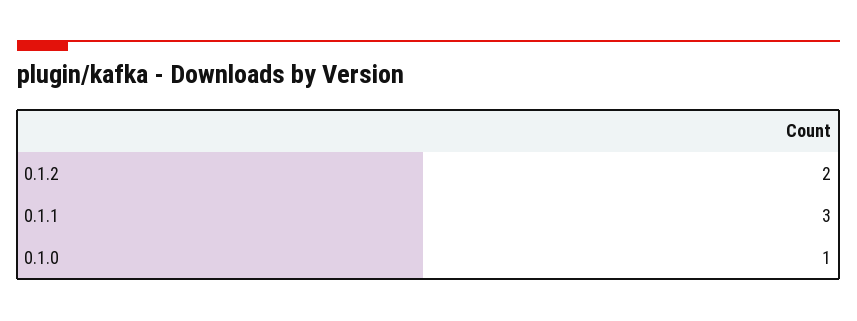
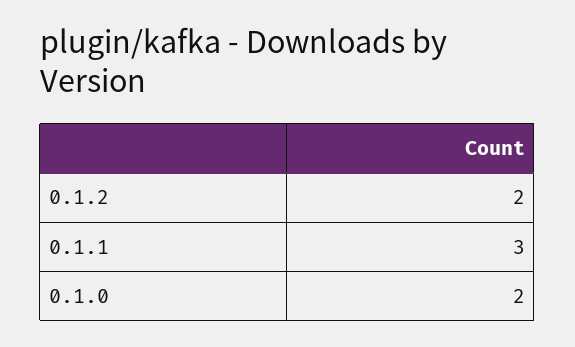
0.1.0: 1 -> 2

